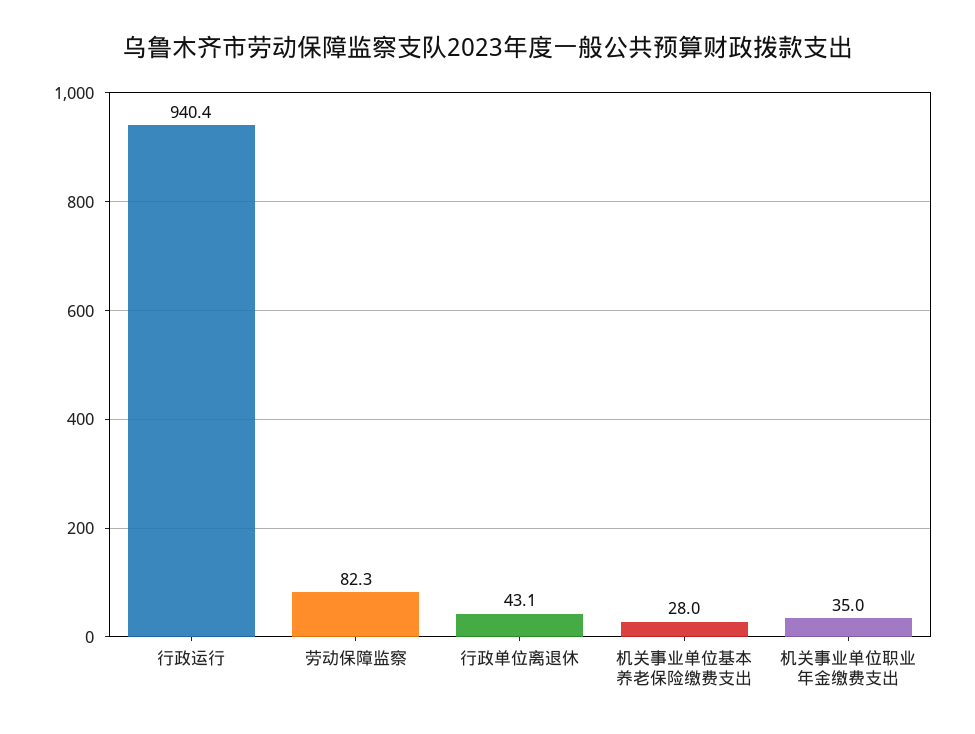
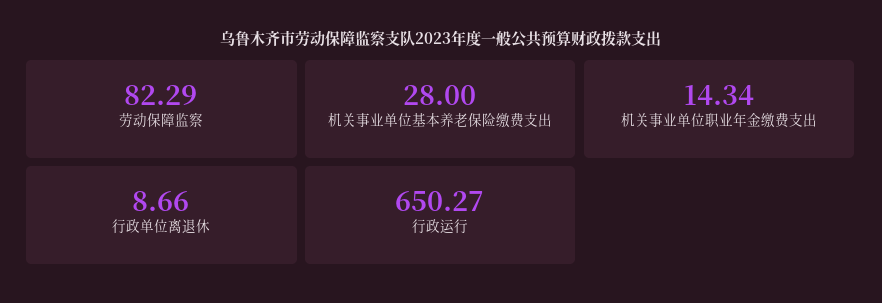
行政运行: 940.4 -> 650.27
行政单位离退休: 43.1 -> 8.66
机关事业单位职业年金缴费支出: 35 -> 14.34

